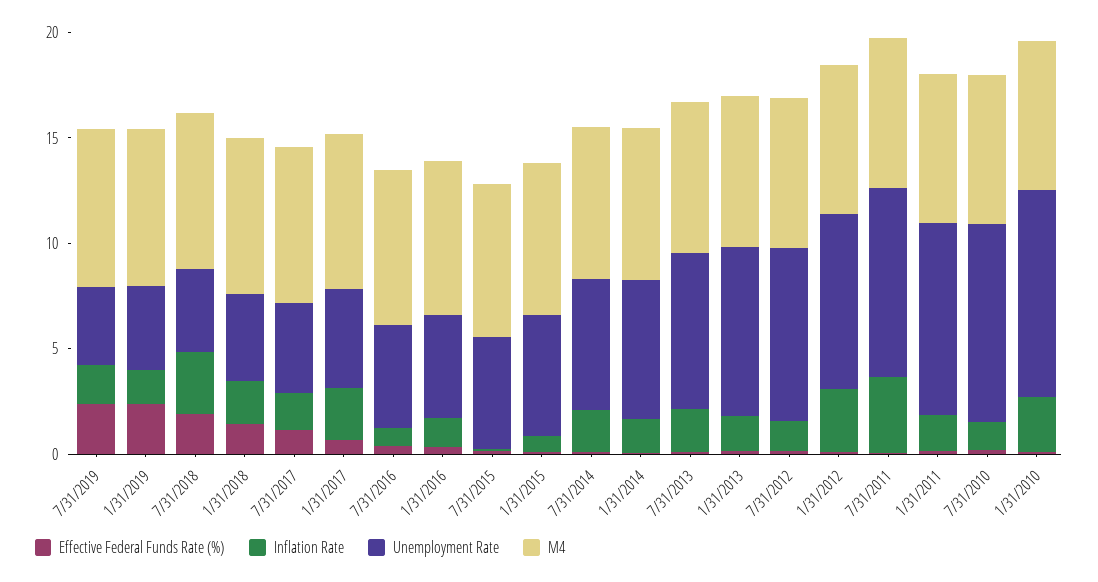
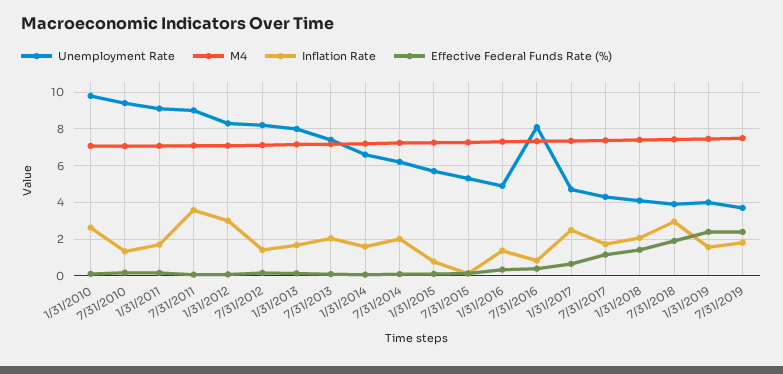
Unemployment Rate, 7/31/2016: 5 -> 8

